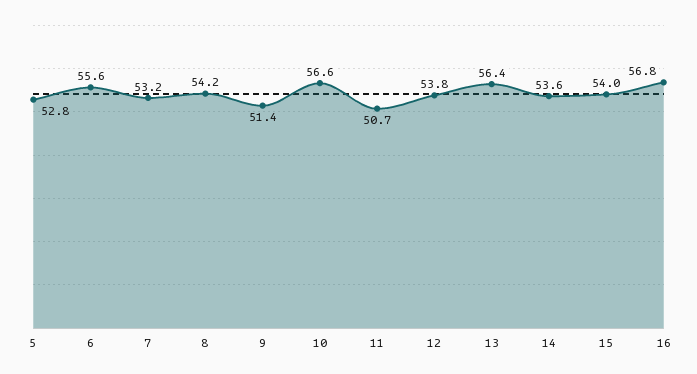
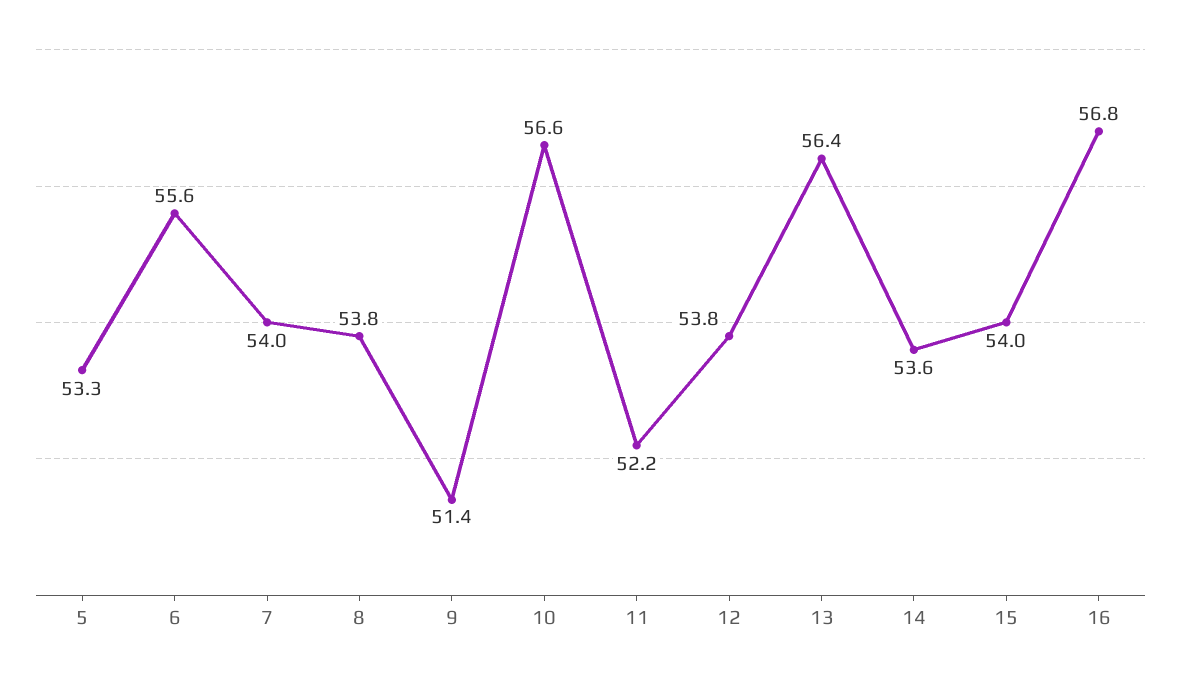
5: 52.8 -> 53.3
7: 53.2 -> 54
8: 54.2 -> 53.8
11: 50.7 -> 52.2

